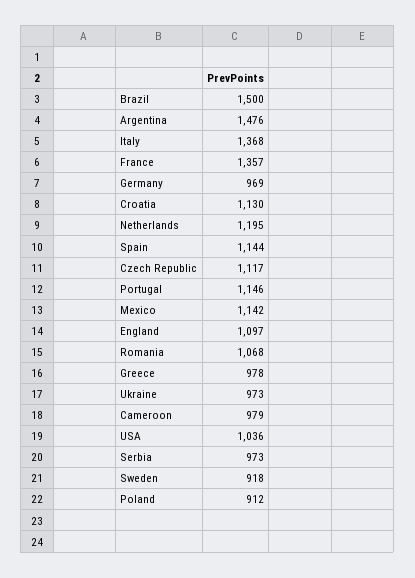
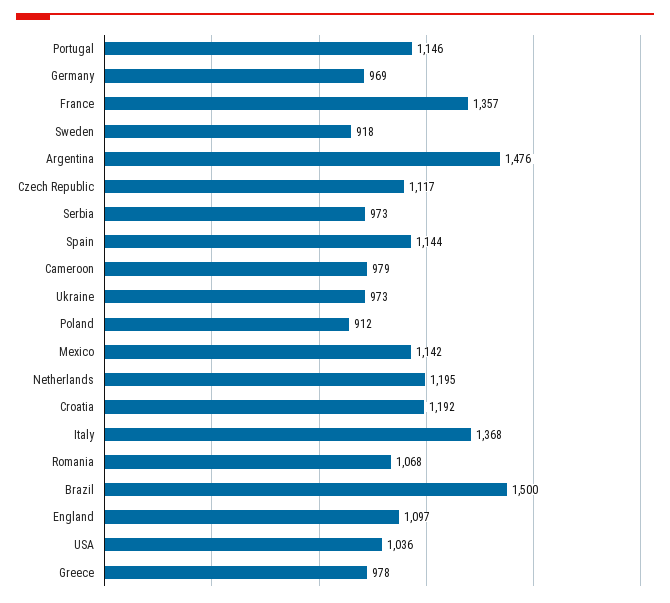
Croatia: 1130 -> 1192

